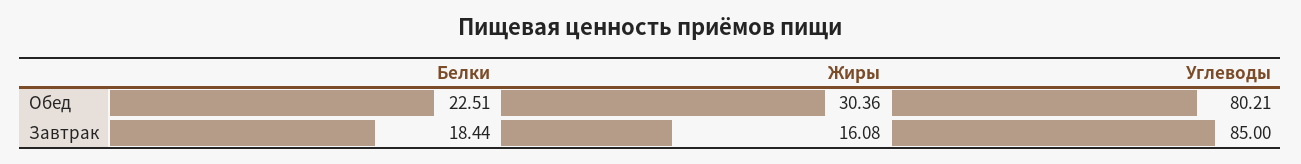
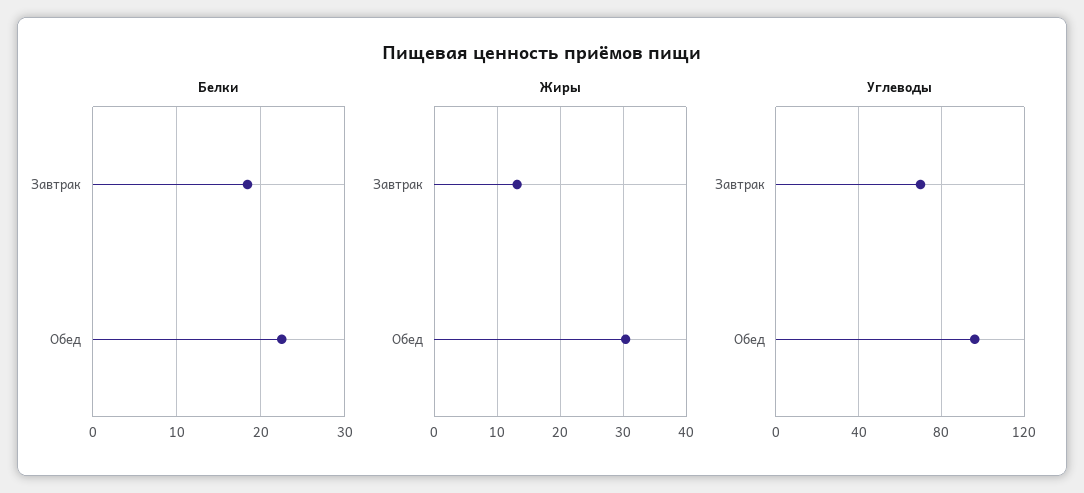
Углеводы, Обед: 80.21 -> 95
Жиры, Завтрак: 16.08 -> 13
Углеводы, Завтрак: 85 -> 70

